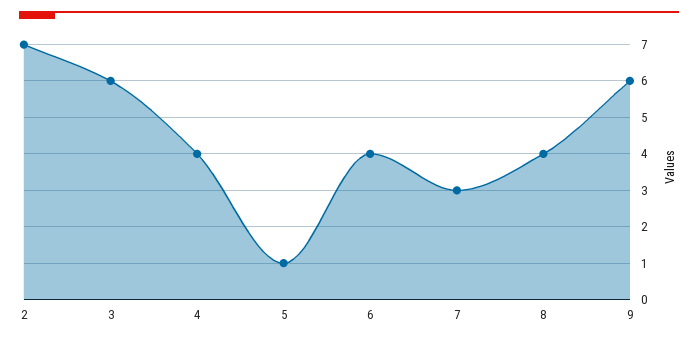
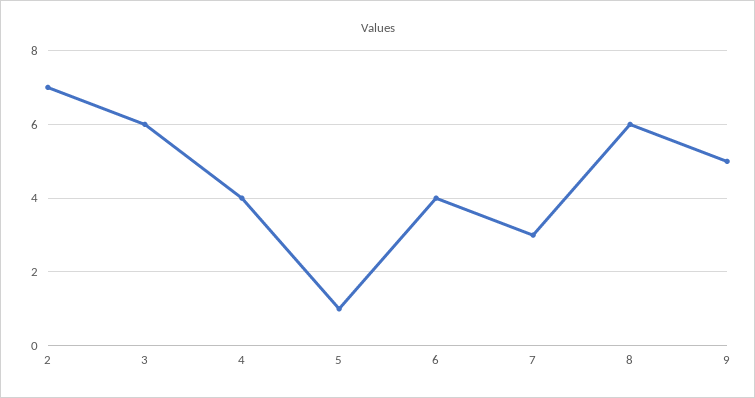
8: 4 -> 6
9: 6 -> 5

